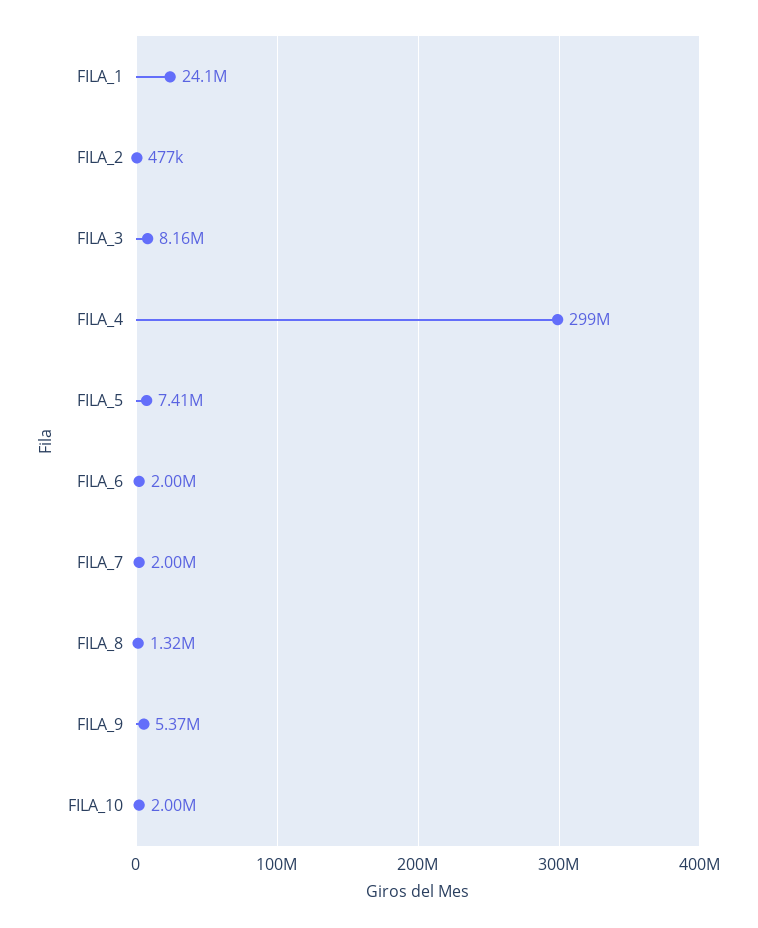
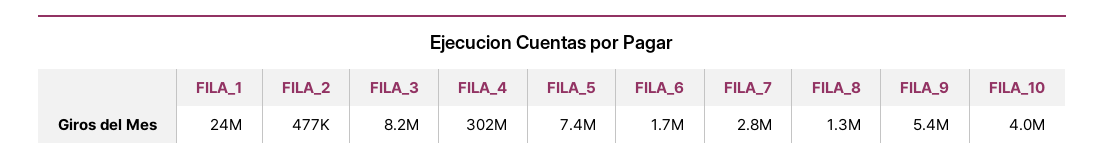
FILA_4: 299000000 -> 302000000
FILA_6: 2000000 -> 1700000
FILA_7: 2000000 -> 2800000
FILA_10: 2000000 -> 4000000

